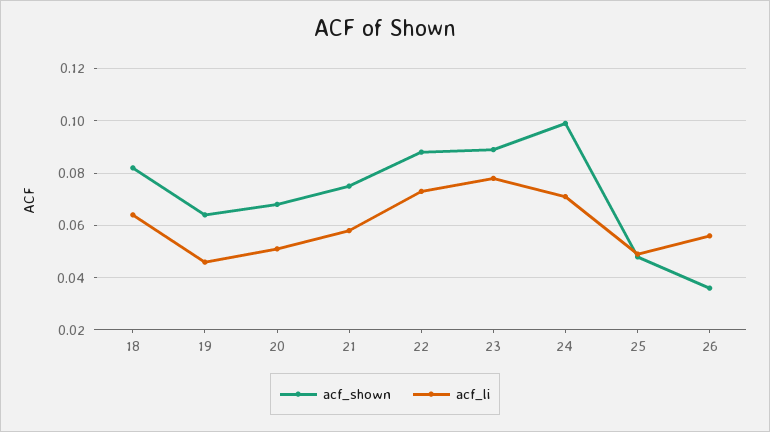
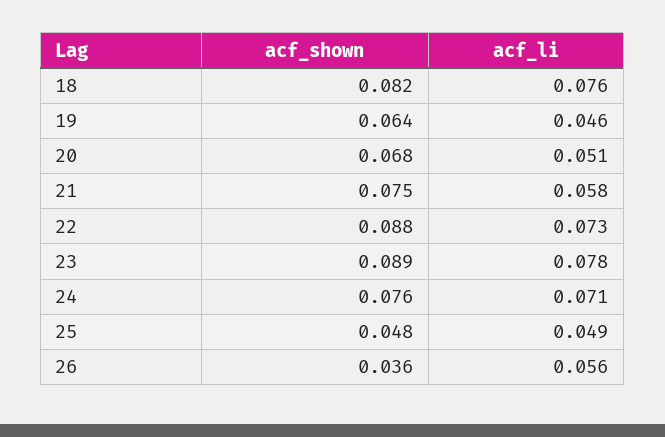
acf_li, 18: 0.065 -> 0.076
acf_shown, 24: 0.1 -> 0.076

